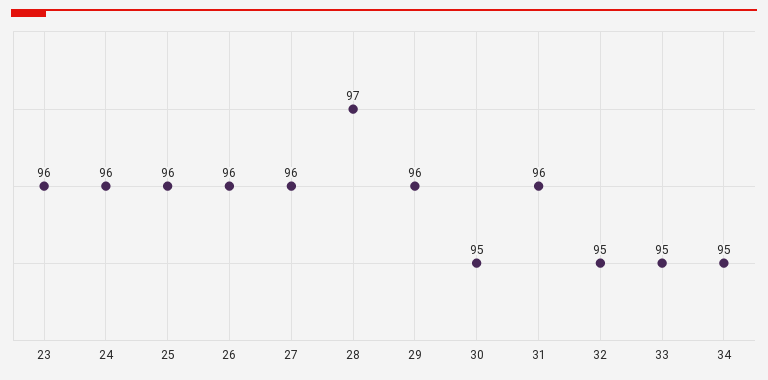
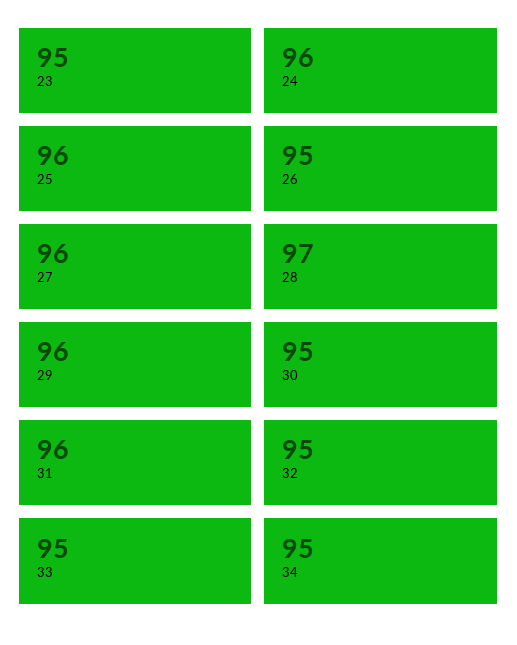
23: 96 -> 95
26: 96 -> 95

